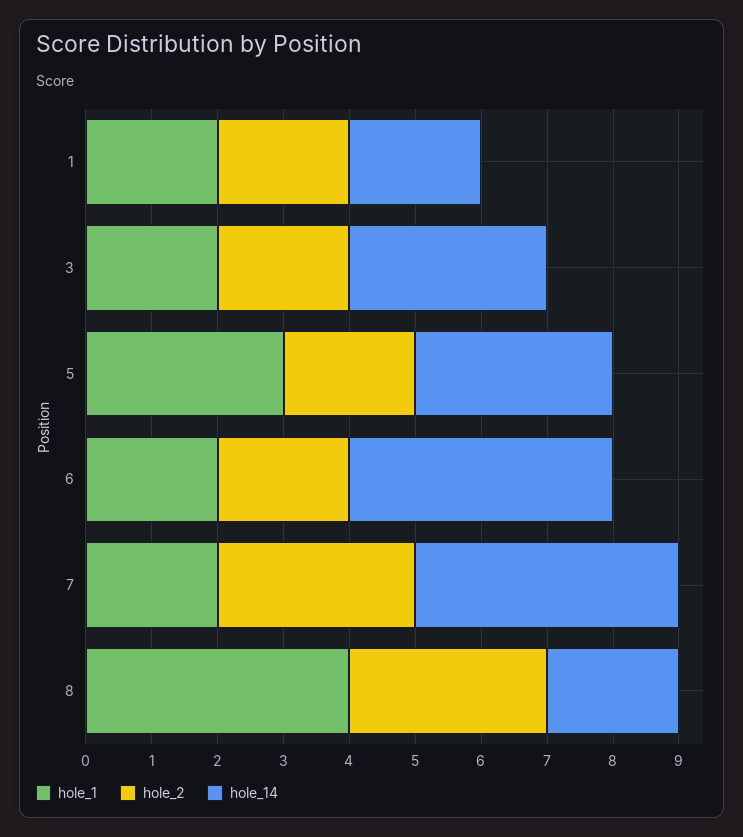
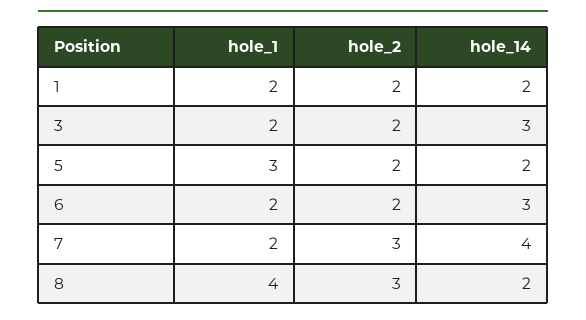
hole_14, 5: 3 -> 2
hole_14, 6: 4 -> 3

